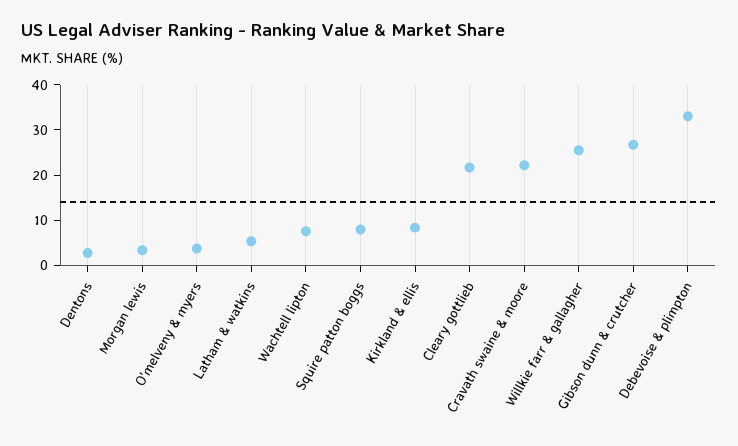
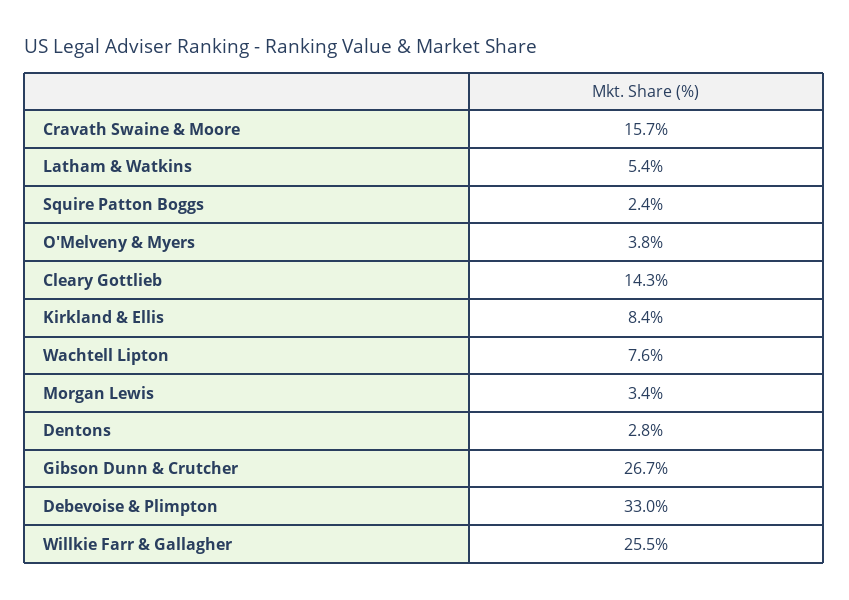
Squire patton boggs: 8 -> 2.4
Cleary gottlieb: 22 -> 14.3
Cravath swaine & moore: 22 -> 15.7

